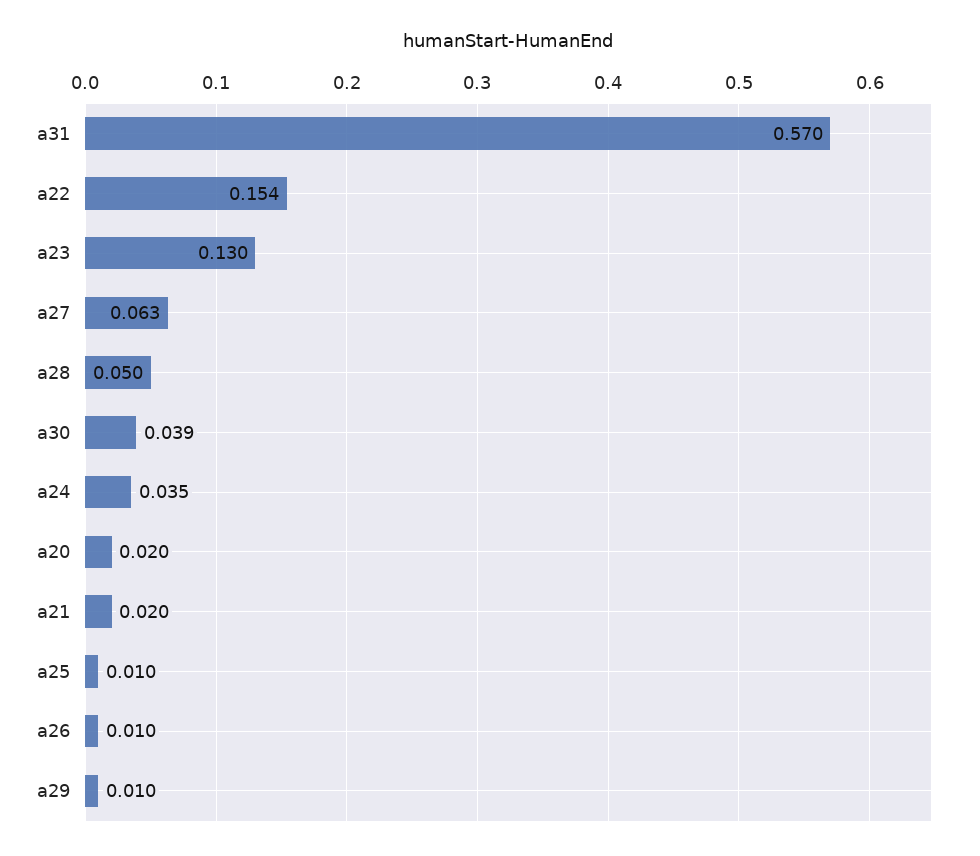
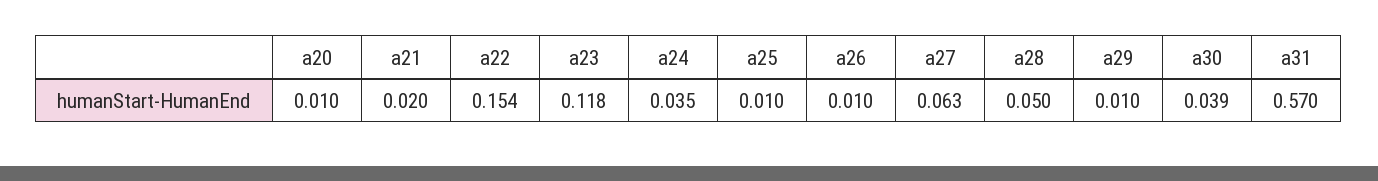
a23: 0.13 -> 0.118
a20: 0.02 -> 0.01

